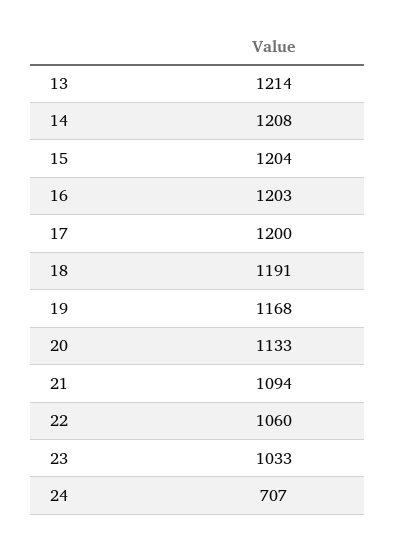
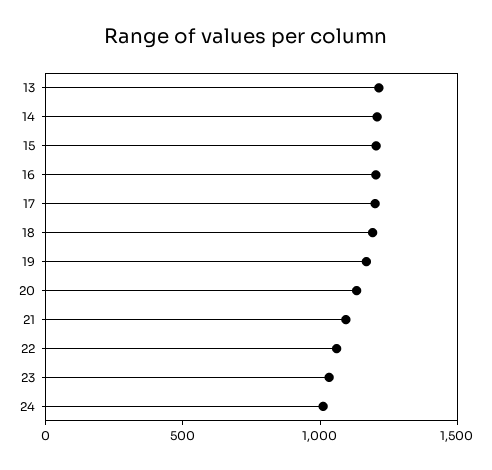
24: 707 -> 1000

